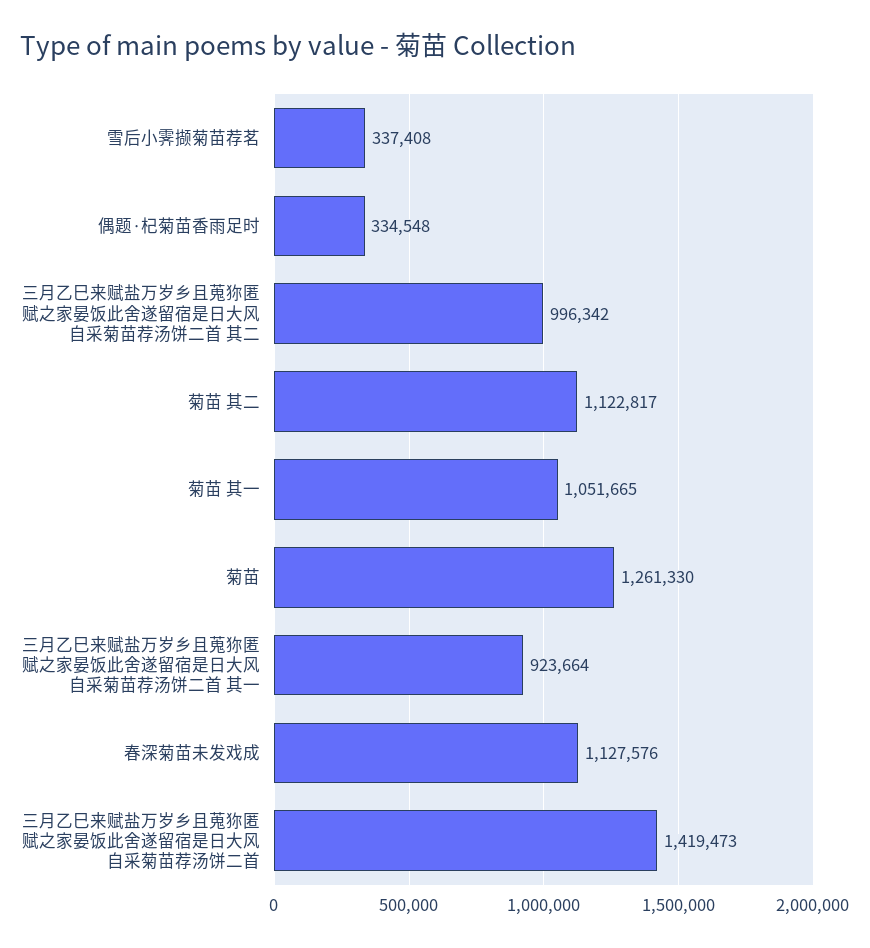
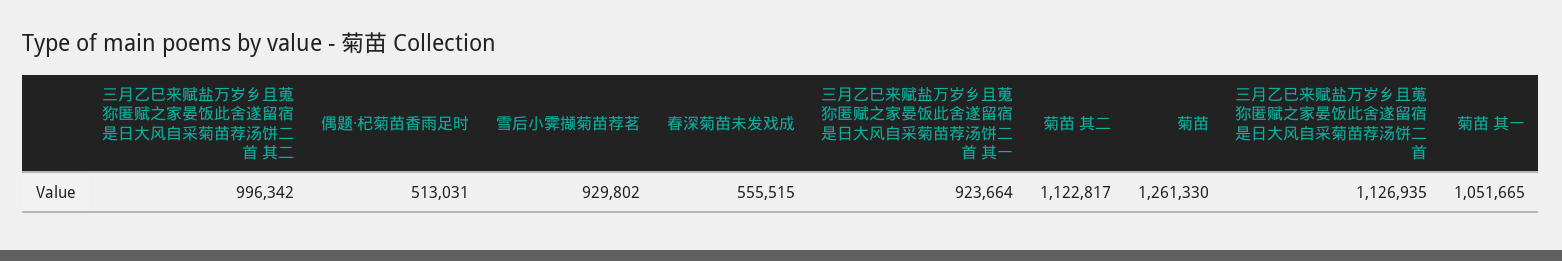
雪后小霁撷菊苗荐茗: 337408 -> 929802
偶题·杞菊苗香雨足时: 334548 -> 513031
春深菊苗未发戏成: 1127576 -> 555515
三月乙巳来赋盐万岁乡且蒐狝匿赋之家晏饭此舍遂留宿是日大风自采菊苗荐汤饼二首: 1419473 -> 1126935

